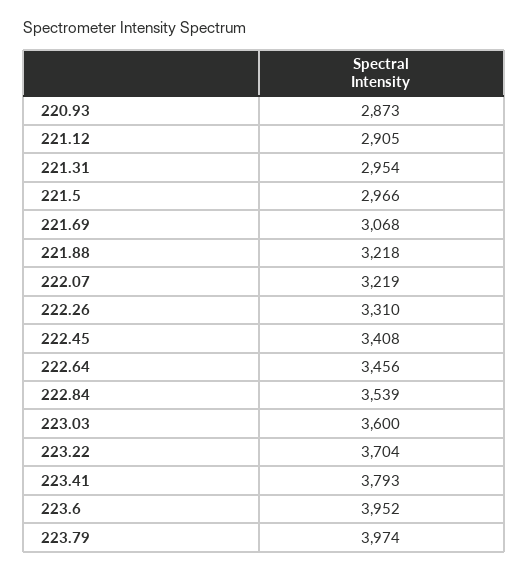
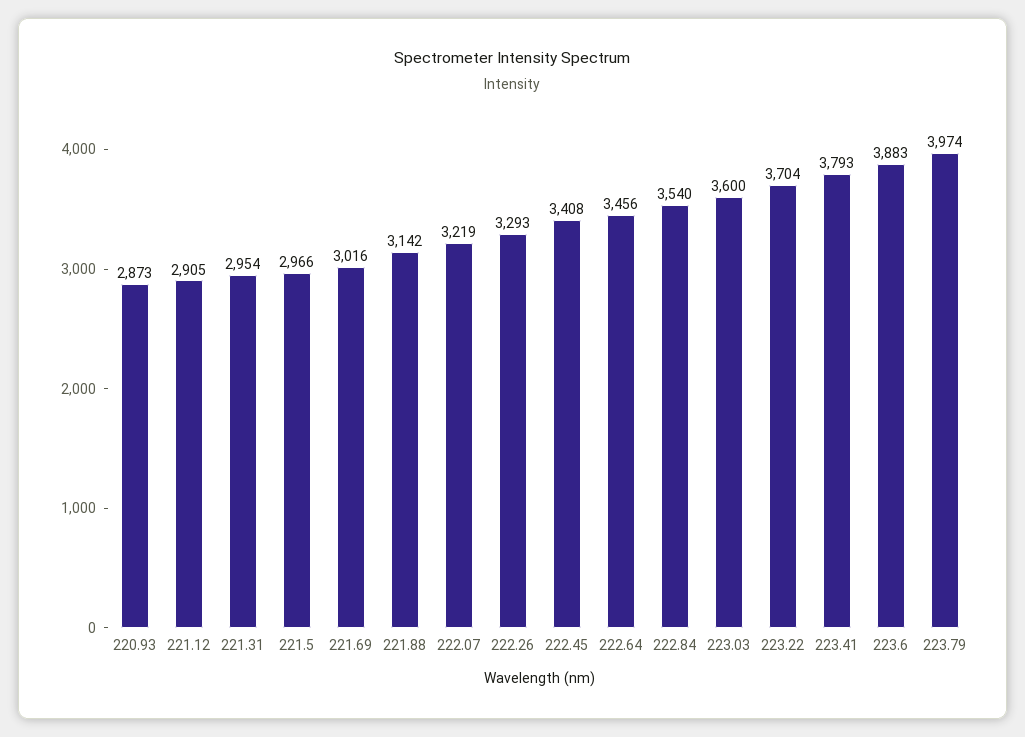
221.69: 3068 -> 3016
221.88: 3218 -> 3142
222.26: 3310 -> 3293
222.84: 3539 -> 3540
223.6: 3952 -> 3883

